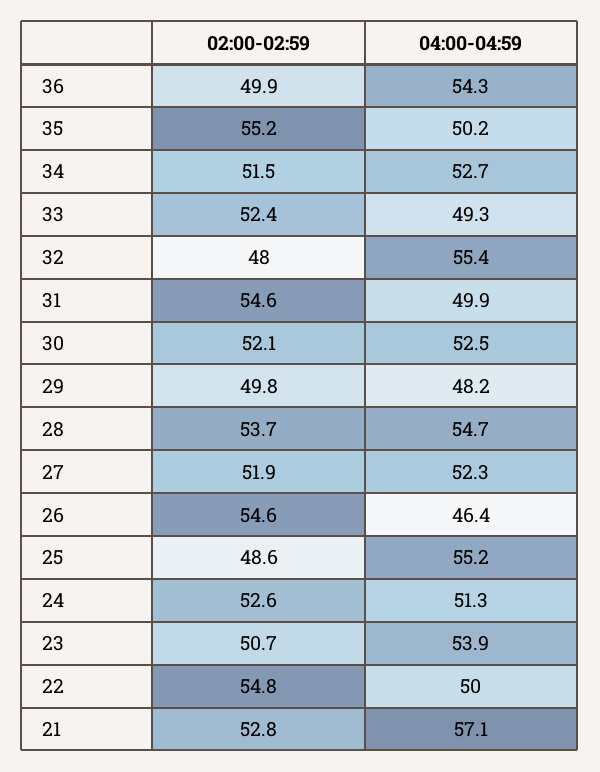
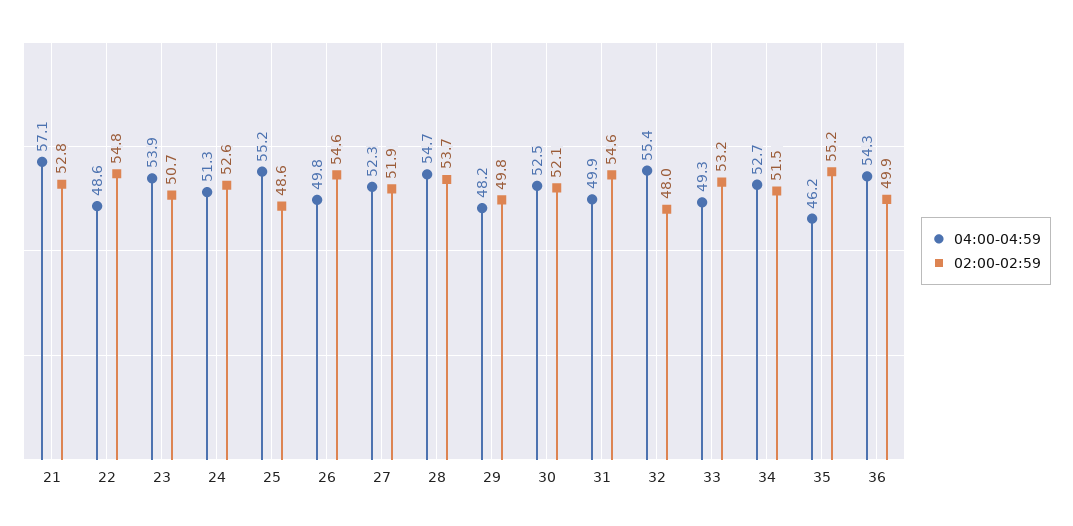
04:00-04:59, 35: 50.2 -> 46.2
02:00-02:59, 33: 52.4 -> 53.2
04:00-04:59, 26: 46.4 -> 49.8
04:00-04:59, 22: 50 -> 48.6

